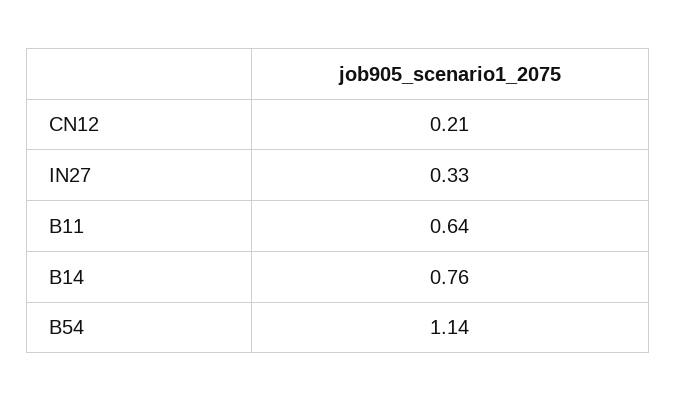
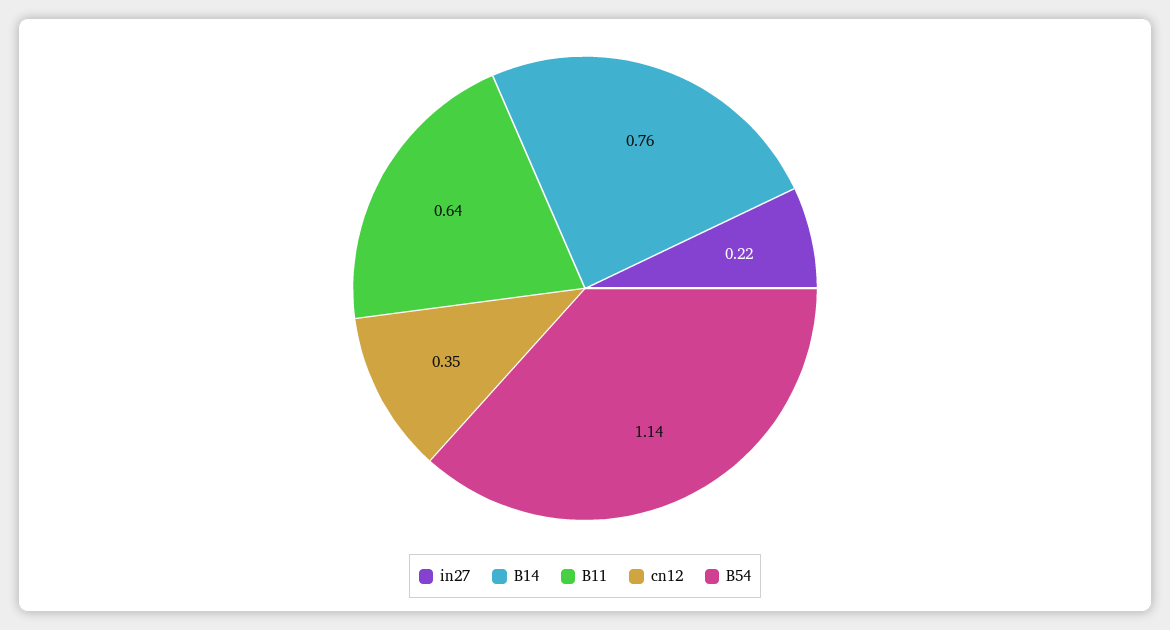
CN12: 0.21 -> 0.35
IN27: 0.33 -> 0.22

